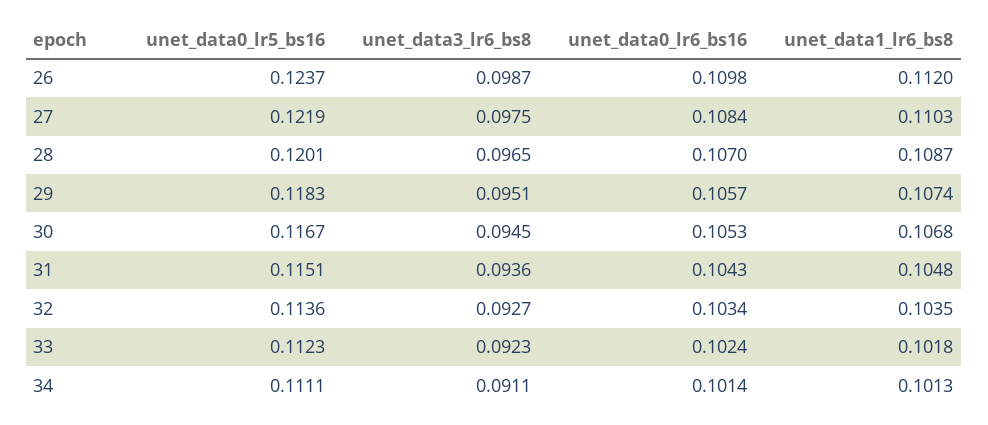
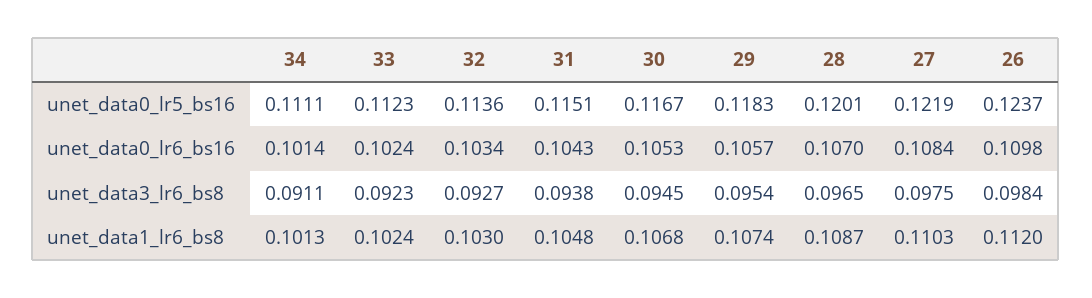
unet_data3_lr6_bs8, 26: 0.0987 -> 0.0984
unet_data3_lr6_bs8, 29: 0.0951 -> 0.0954
unet_data3_lr6_bs8, 31: 0.0936 -> 0.0938
unet_data1_lr6_bs8, 32: 0.1035 -> 0.103
unet_data1_lr6_bs8, 33: 0.1018 -> 0.1024

